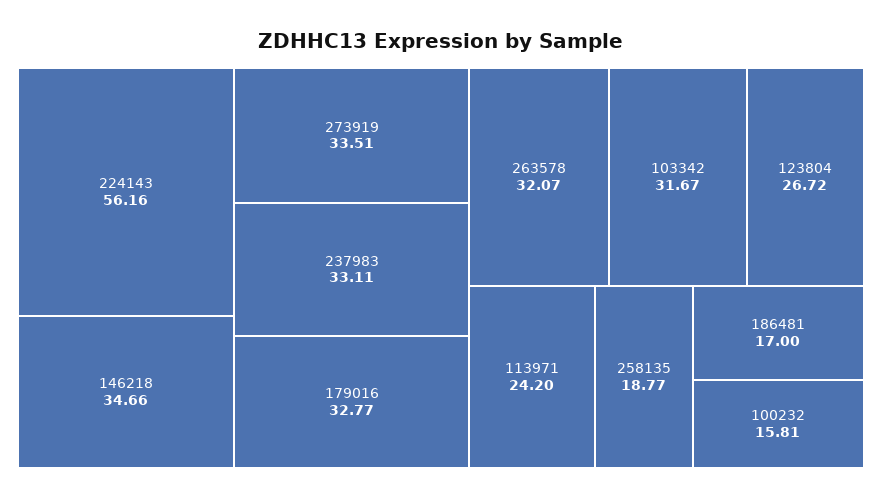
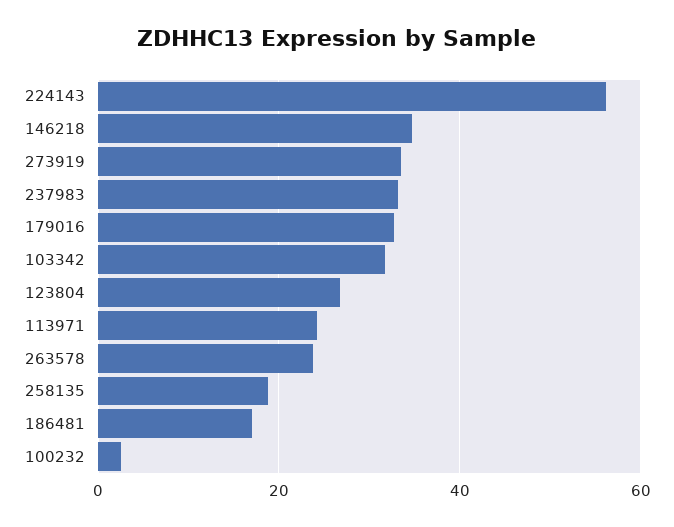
263578: 32.07 -> 24
100232: 15.81 -> 2

